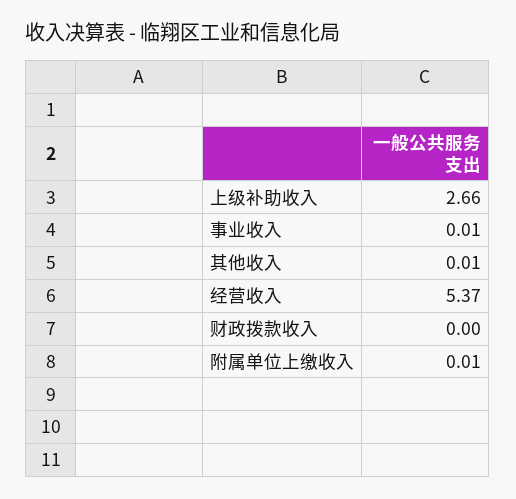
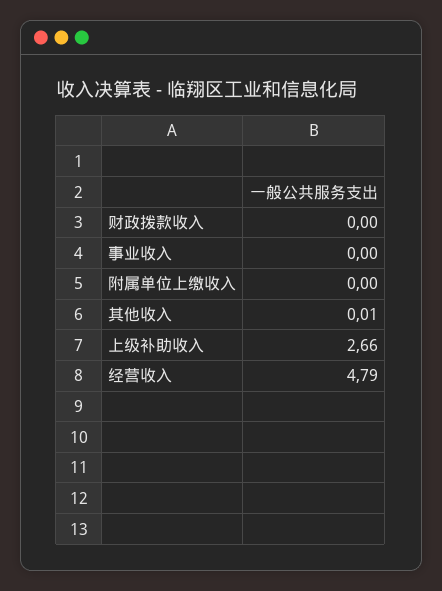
事业收入: 0.01 -> 0
经营收入: 5.37 -> 4.79
附属单位上缴收入: 0.01 -> 0

